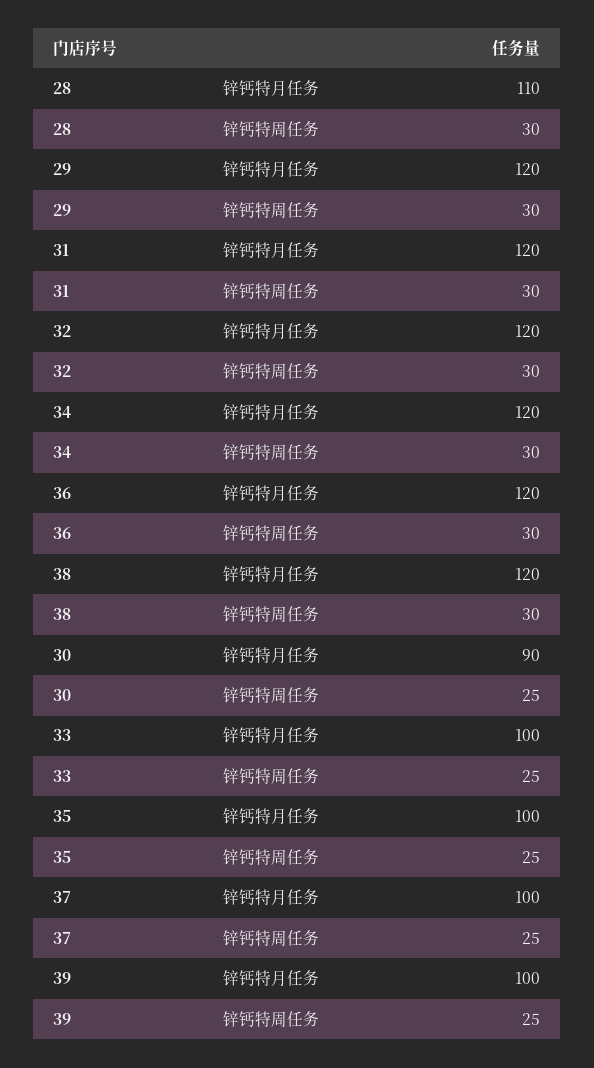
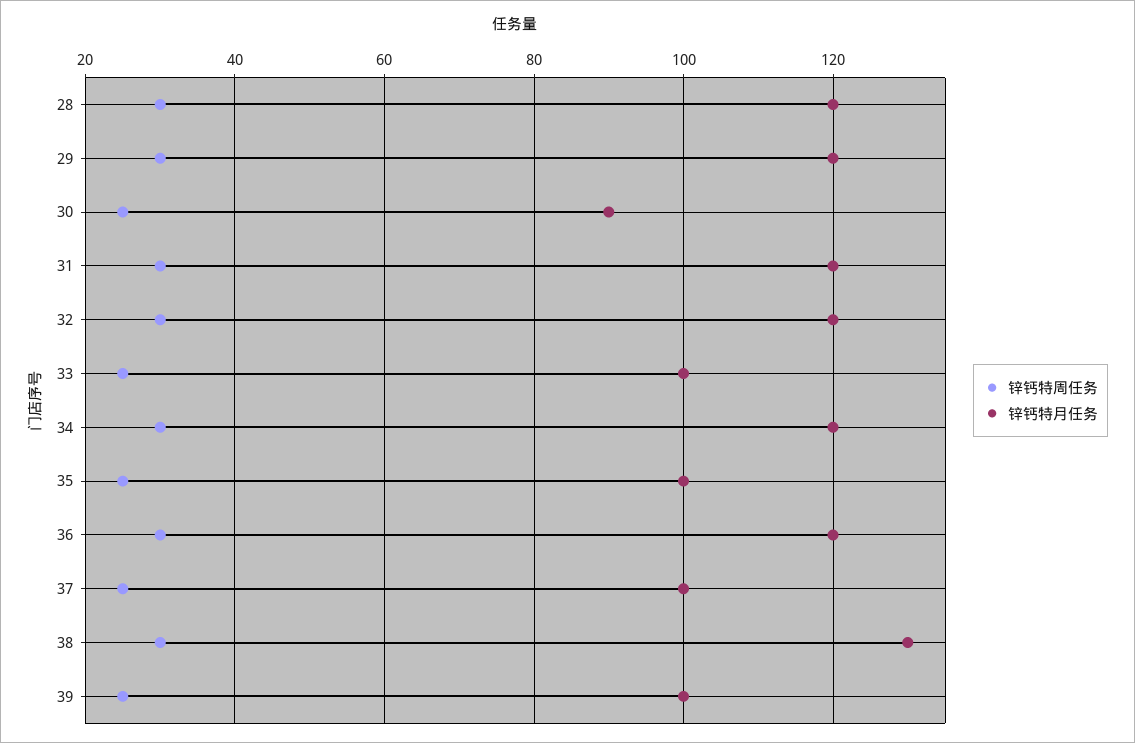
锌钙特月任务, 28: 110 -> 120
锌钙特月任务, 38: 120 -> 130

